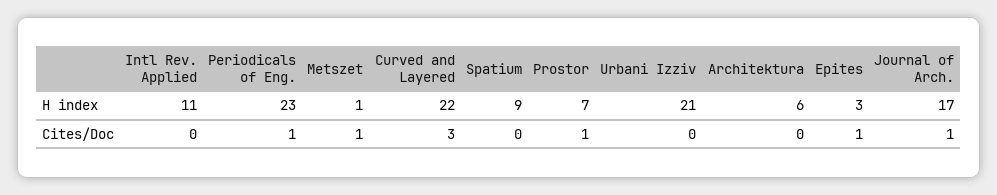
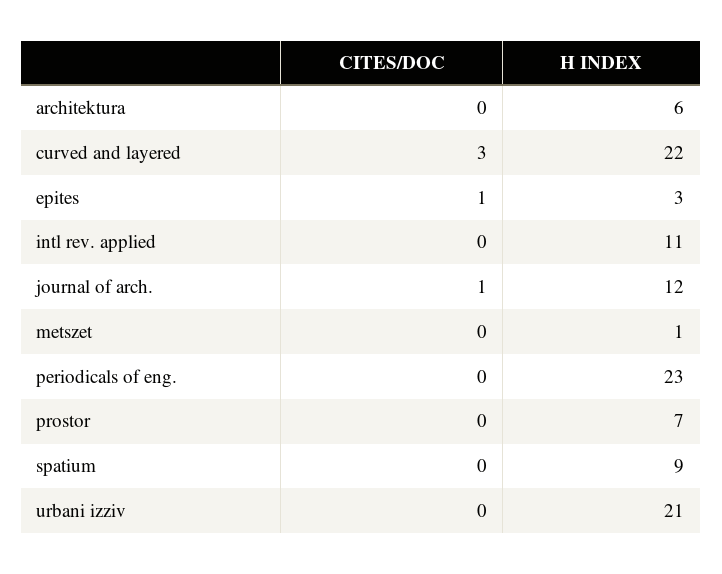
Journal of Arch., H index: 17 -> 12
Periodicals of Eng., Cites/Doc: 1 -> 0
Metszet, Cites/Doc: 1 -> 0
Prostor, Cites/Doc: 1 -> 0

